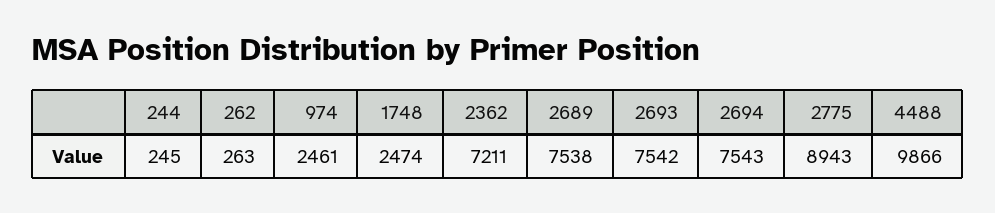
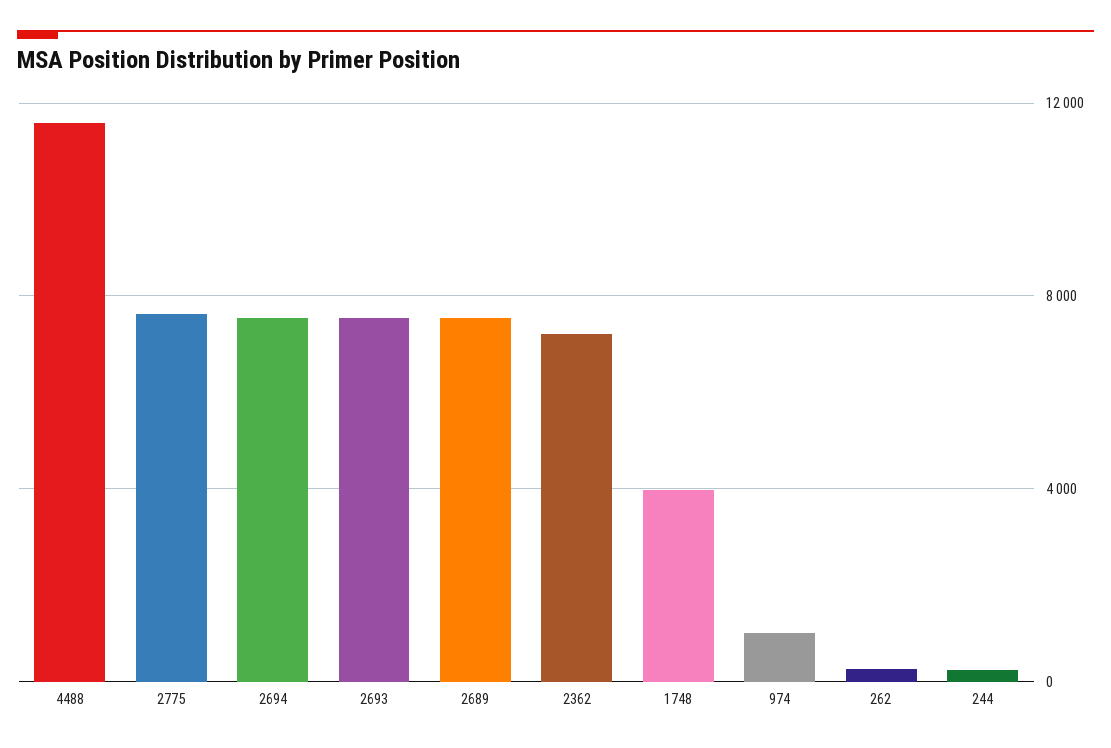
974: 2461 -> 1000
1748: 2474 -> 4000
2775: 8943 -> 7500
4488: 9866 -> 11500

